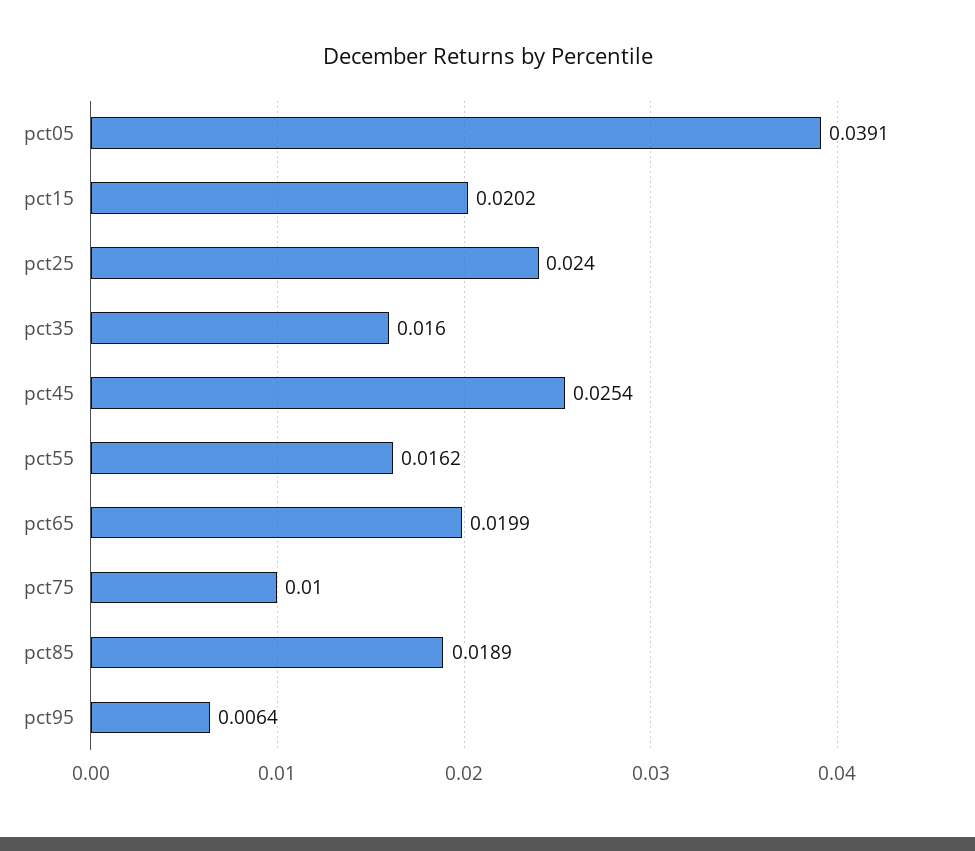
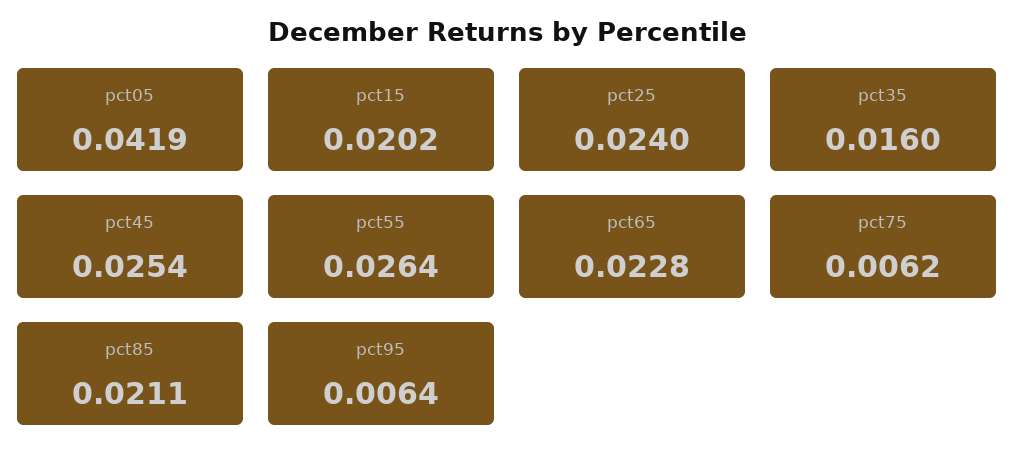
pct05: 0.0391 -> 0.0419
pct55: 0.0162 -> 0.0264
pct65: 0.0199 -> 0.0228
pct75: 0.01 -> 0.0062
pct85: 0.0189 -> 0.0211

